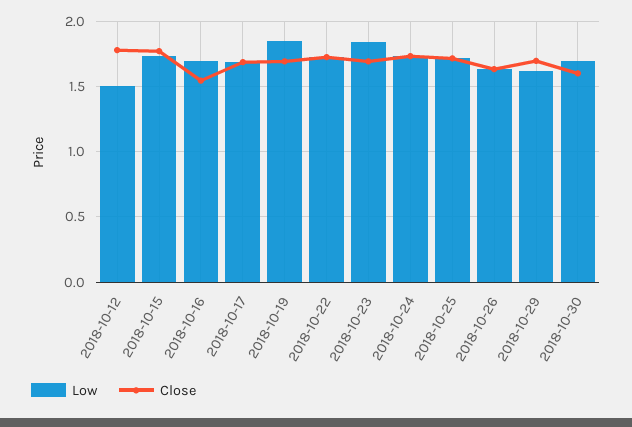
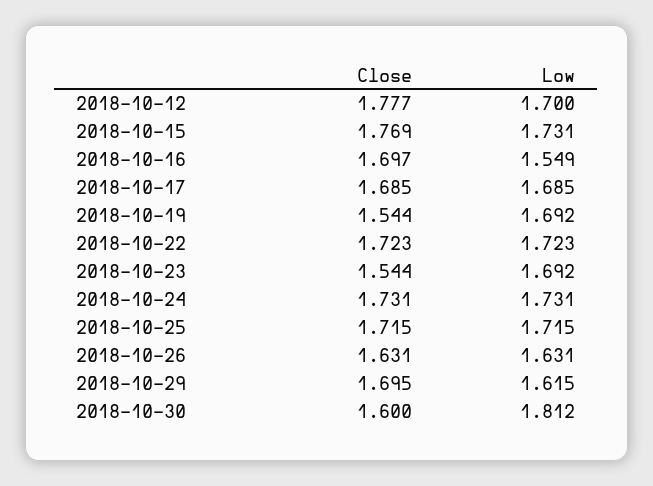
Low, 2018-10-12: 1.5 -> 1.7
Low, 2018-10-16: 1.7 -> 1.549
Close, 2018-10-16: 1.55 -> 1.697
Low, 2018-10-19: 1.85 -> 1.692
Close, 2018-10-19: 1.7 -> 1.544
Low, 2018-10-23: 1.85 -> 1.692
Close, 2018-10-23: 1.7 -> 1.544
Low, 2018-10-30: 1.7 -> 1.812

